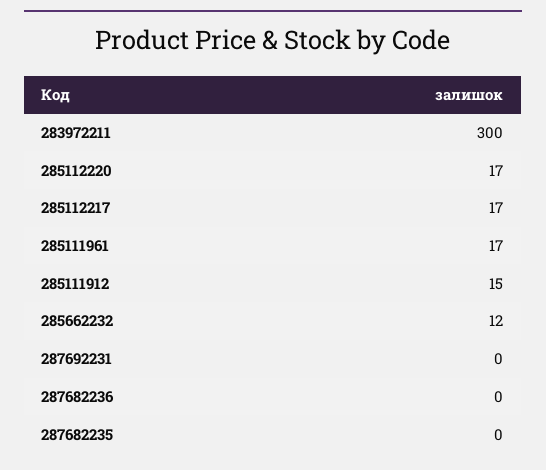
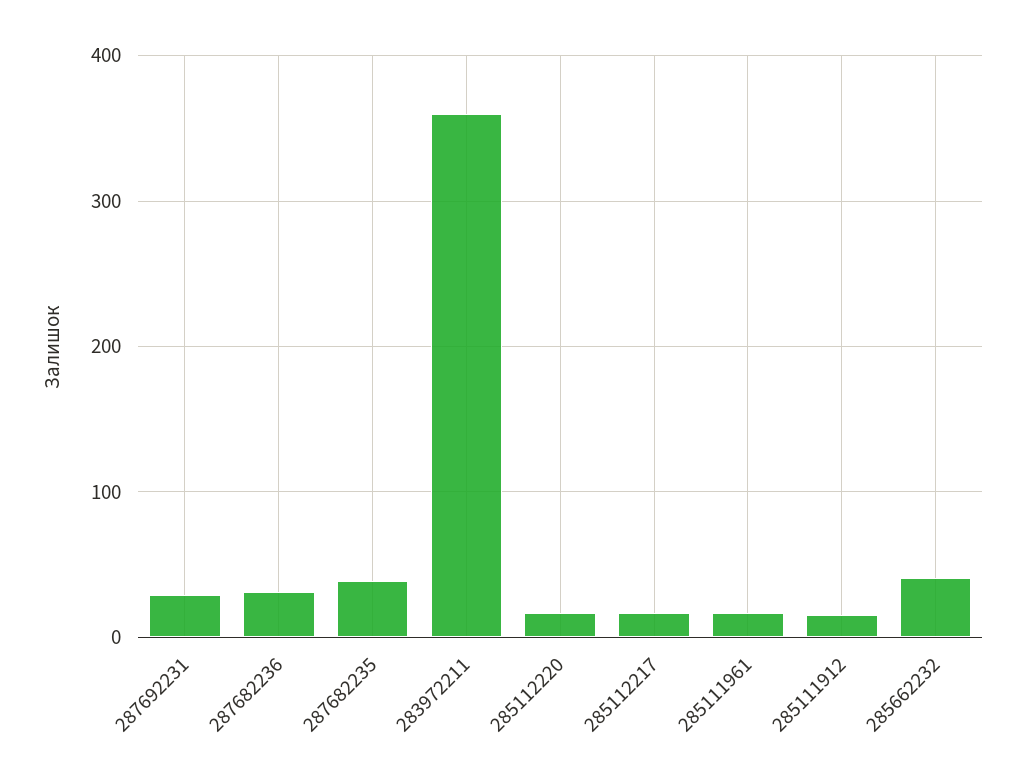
283972211: 300 -> 360
285662232: 12 -> 40
287692231: 0 -> 30
287682236: 0 -> 30
287682235: 0 -> 40

